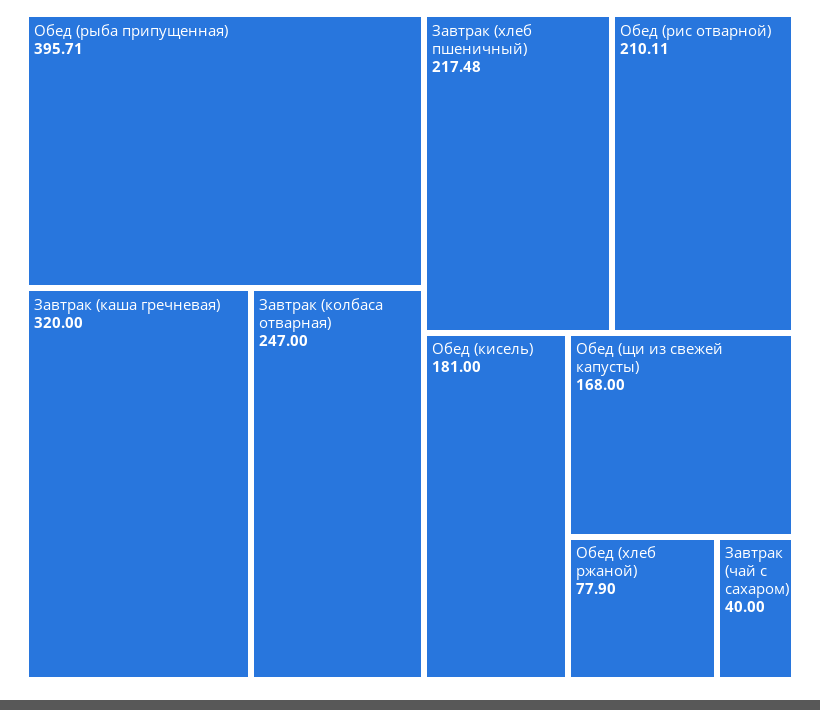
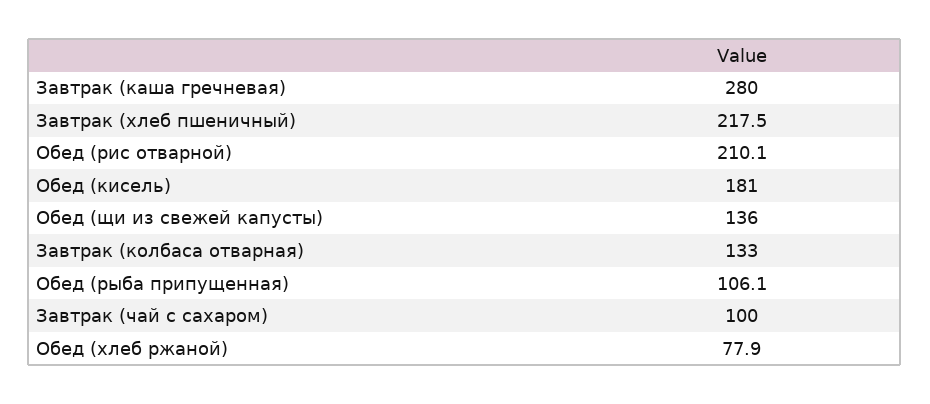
Обед (рыба припущенная): 395.71 -> 106.1
Завтрак (каша гречневая): 320 -> 280
Завтрак (колбаса отварная): 247 -> 133
Обед (щи из свежей капусты): 168 -> 136
Завтрак (чай с сахаром): 40 -> 100

